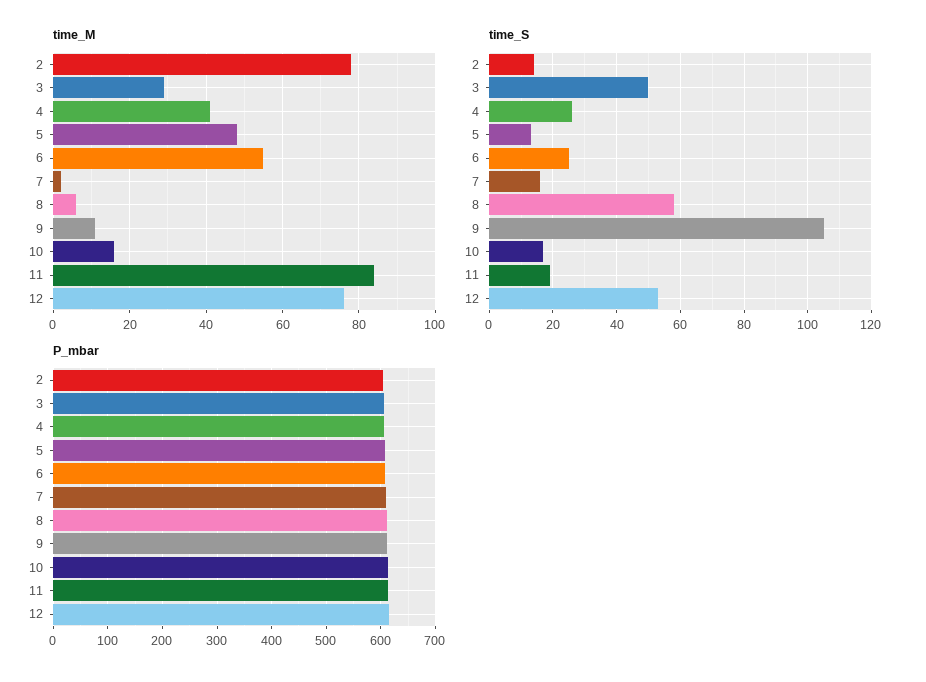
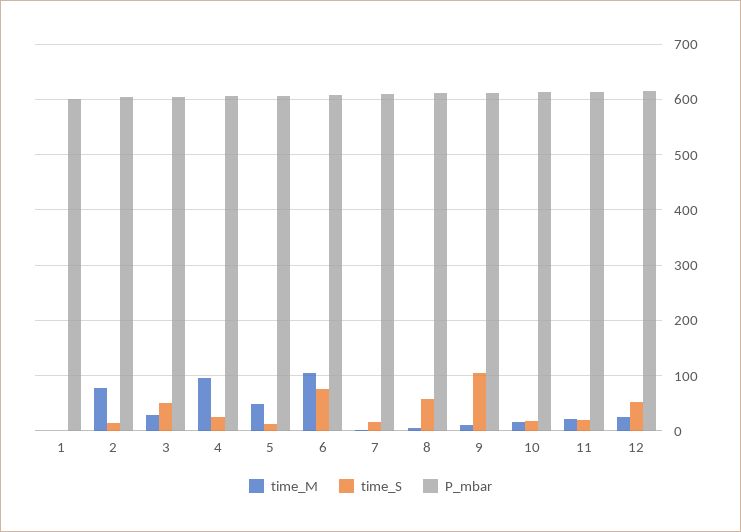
time_M, 4: 40 -> 100
time_M, 6: 55 -> 100
time_M, 11: 85 -> 20
time_M, 12: 75 -> 20
time_S, 6: 25 -> 80
time_M, 1: none -> 0
time_S, 1: none -> 0
P_mbar, 1: none -> 600

